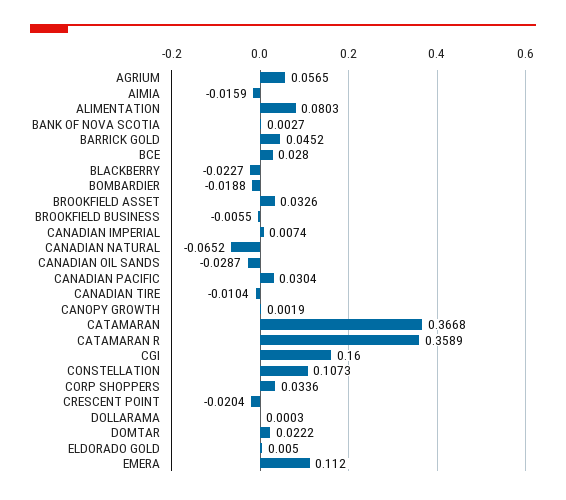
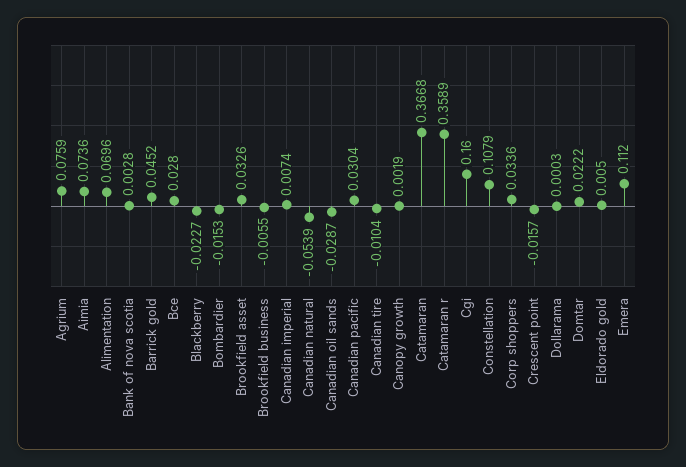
AGRIUM: 0.0565 -> 0.0759
AIMIA: -0.0159 -> 0.0736
ALIMENTATION: 0.0803 -> 0.0696
BANK OF NOVA SCOTIA: 0.0027 -> 0.0028
BOMBARDIER: -0.0188 -> -0.0153
CANADIAN NATURAL: -0.0652 -> -0.0539
CONSTELLATION: 0.1073 -> 0.1079
CRESCENT POINT: -0.0204 -> -0.0157

